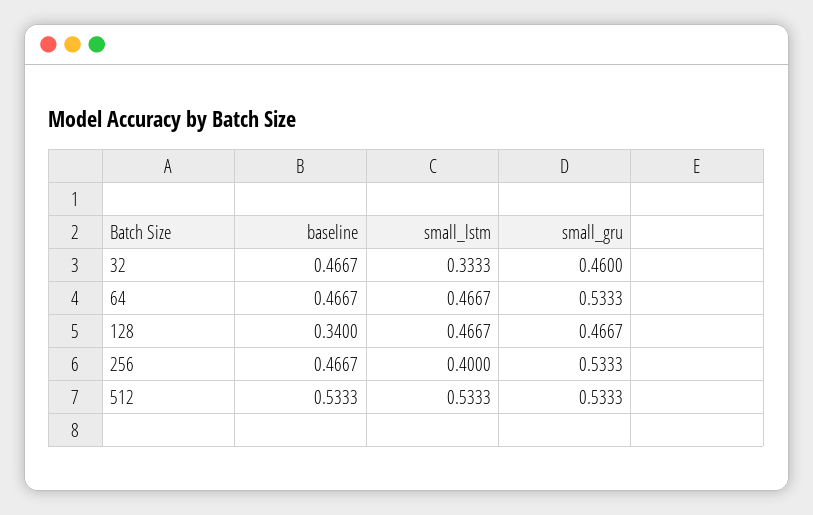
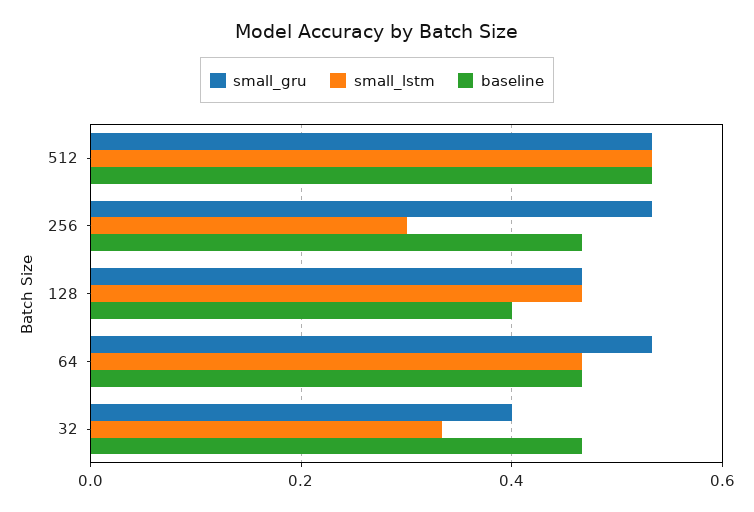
small_gru, 32: 0.46 -> 0.4
baseline, 128: 0.34 -> 0.4
small_lstm, 256: 0.4 -> 0.3

